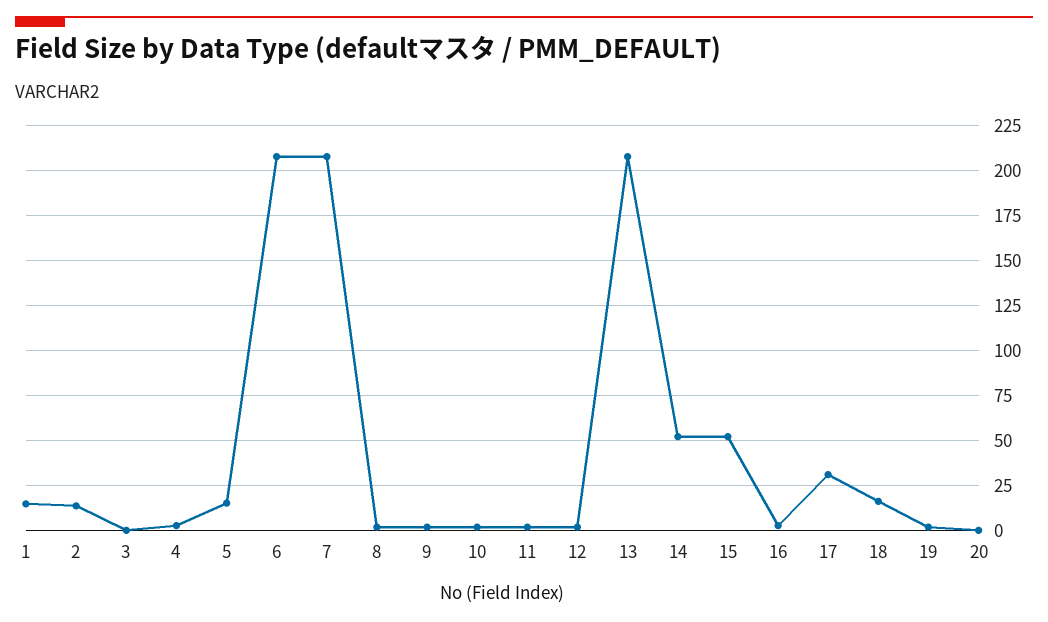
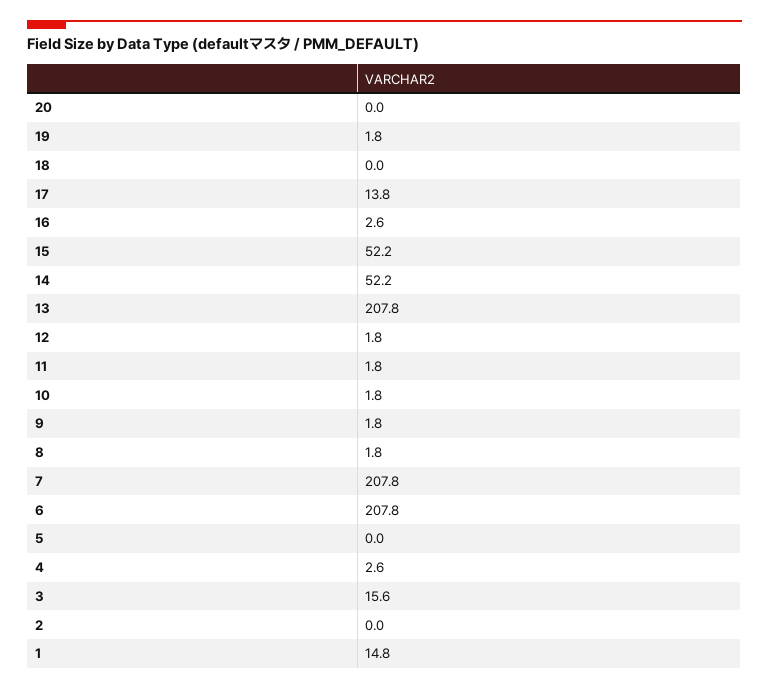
2: 15 -> 0
3: 0 -> 15.6
5: 15 -> 0
17: 30 -> 13.8
18: 15 -> 0

